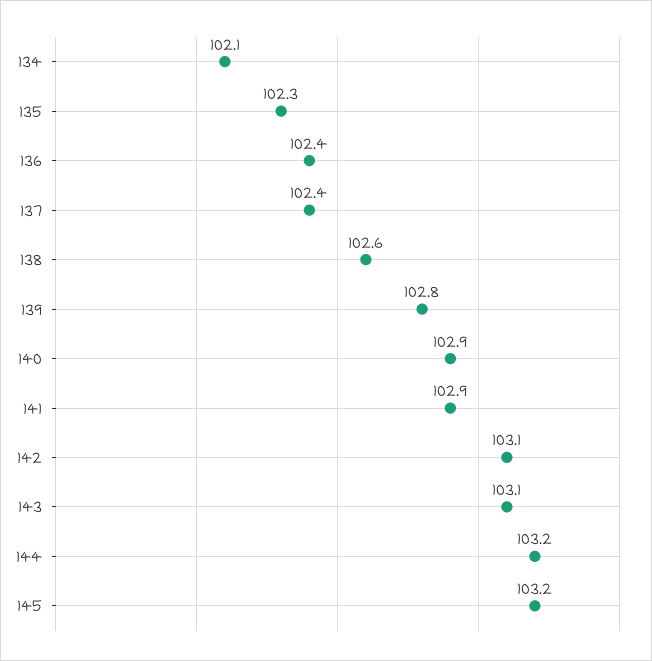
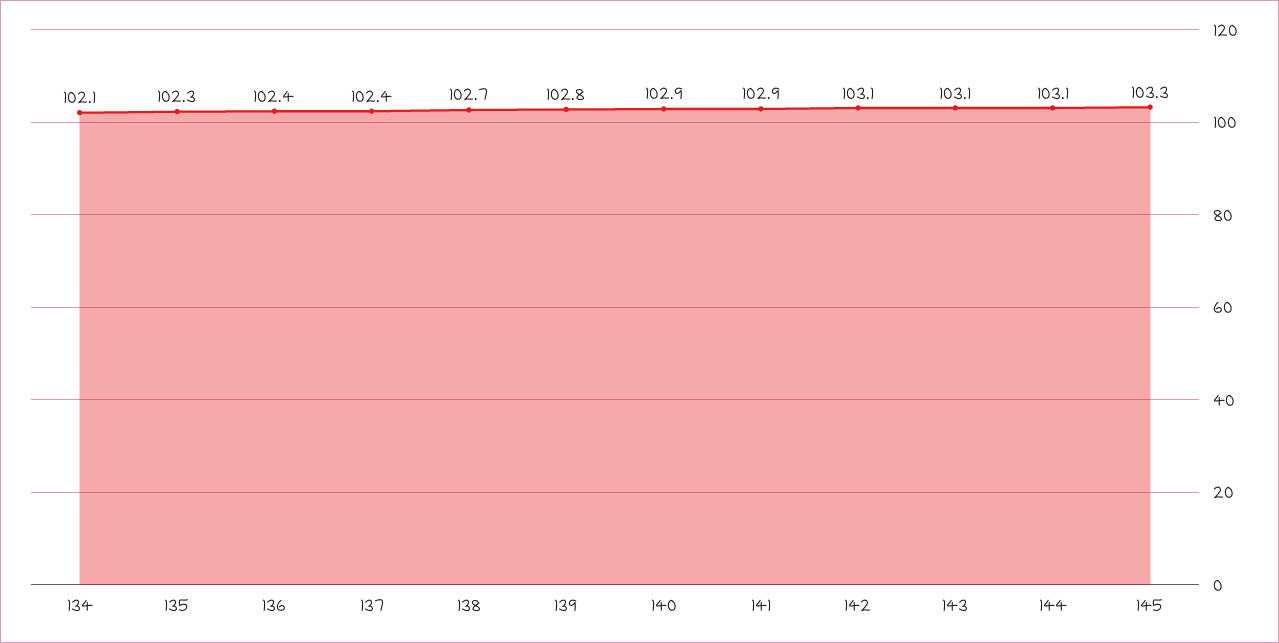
138: 102.6 -> 102.7
144: 103.2 -> 103.1
145: 103.2 -> 103.3

